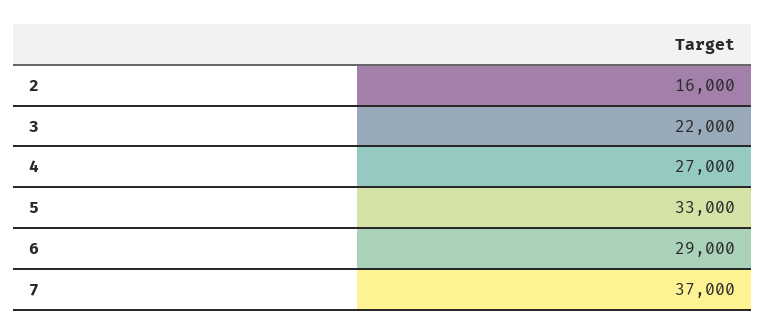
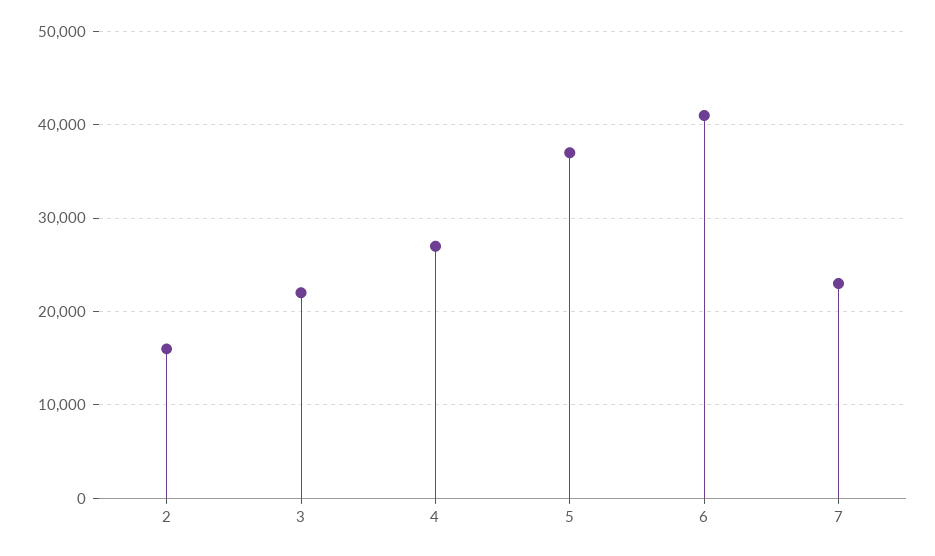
5: 33000 -> 37000
6: 29000 -> 41000
7: 37000 -> 23000

